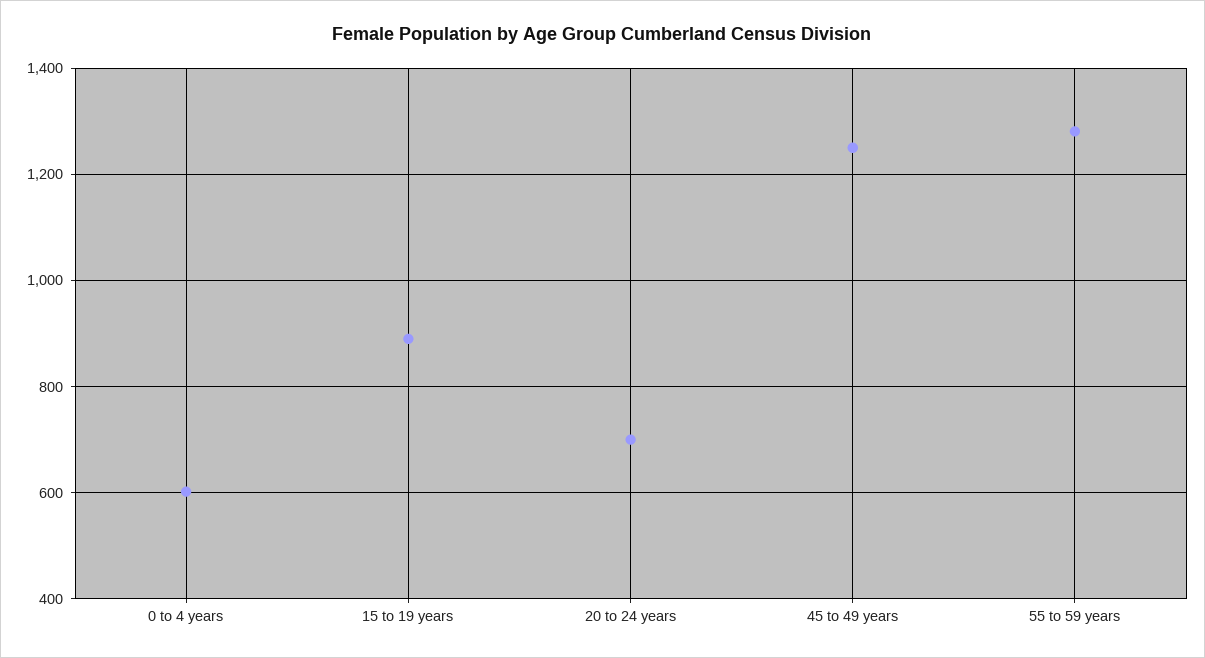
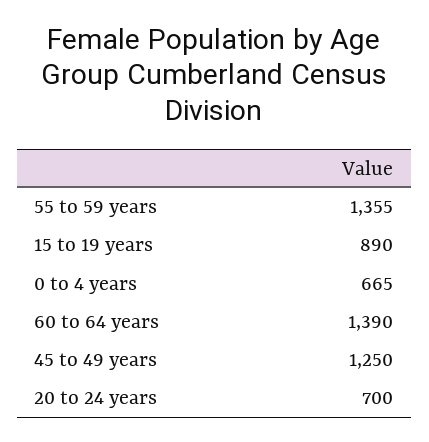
0 to 4 years: 600 -> 665
55 to 59 years: 1280 -> 1355
60 to 64 years: none -> 1390

